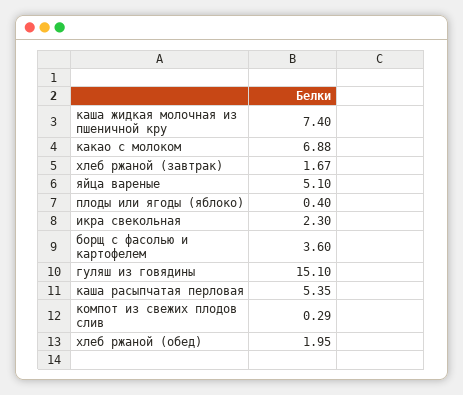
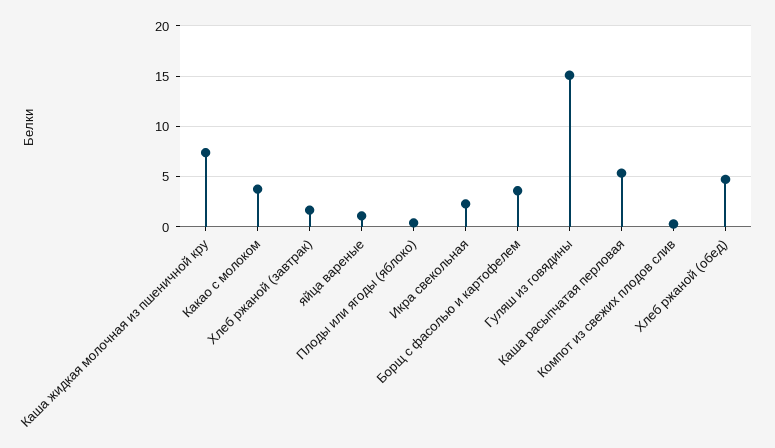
какао с молоком: 6.88 -> 4
яйца вареные: 5.1 -> 1
хлеб ржаной (обед): 1.95 -> 5

